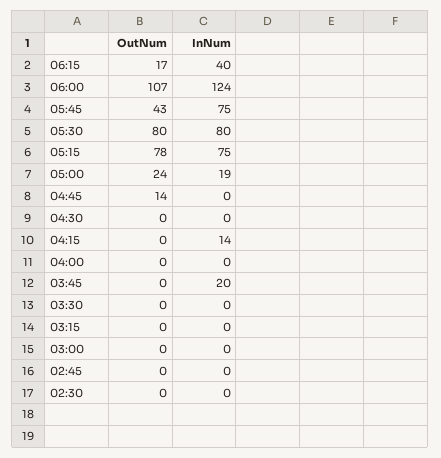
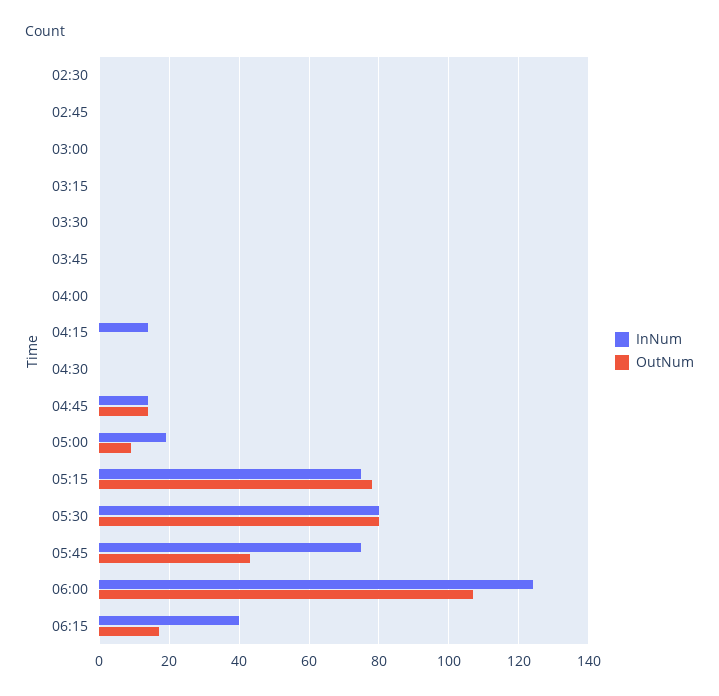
OutNum, 05:00: 24 -> 10
InNum, 04:45: 0 -> 15
InNum, 03:45: 20 -> 0

